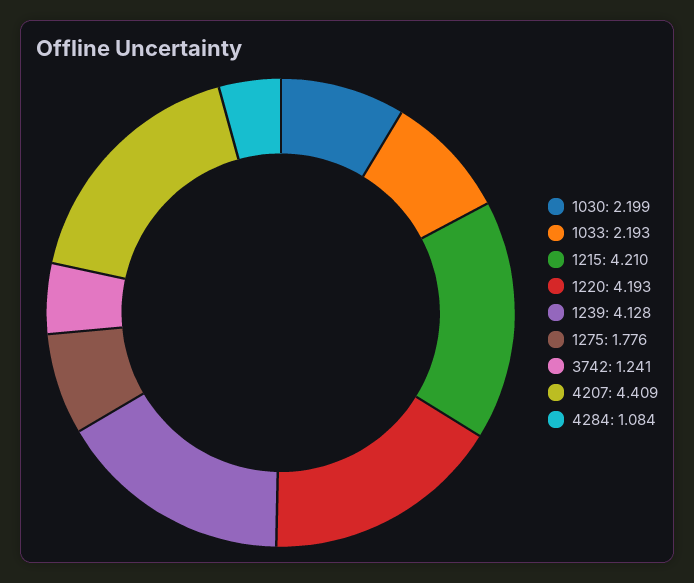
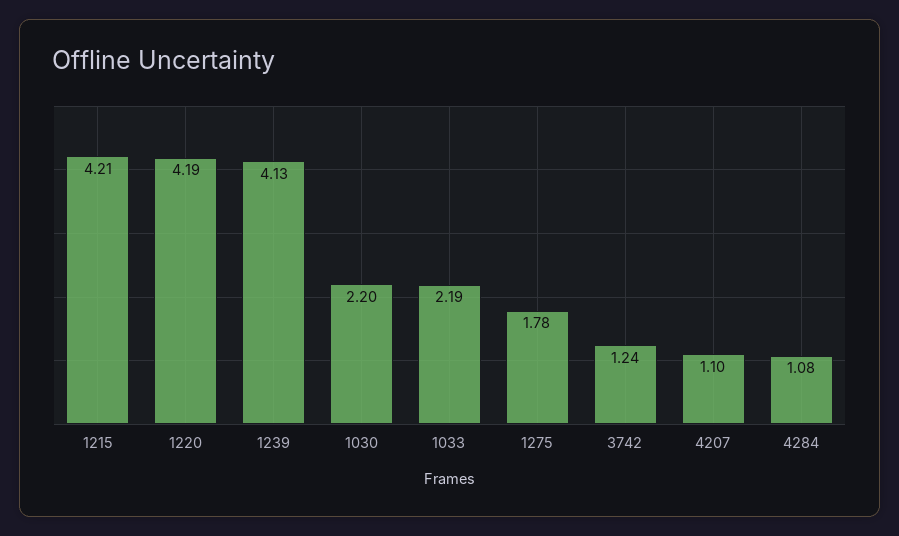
4207: 4.409 -> 1.1

